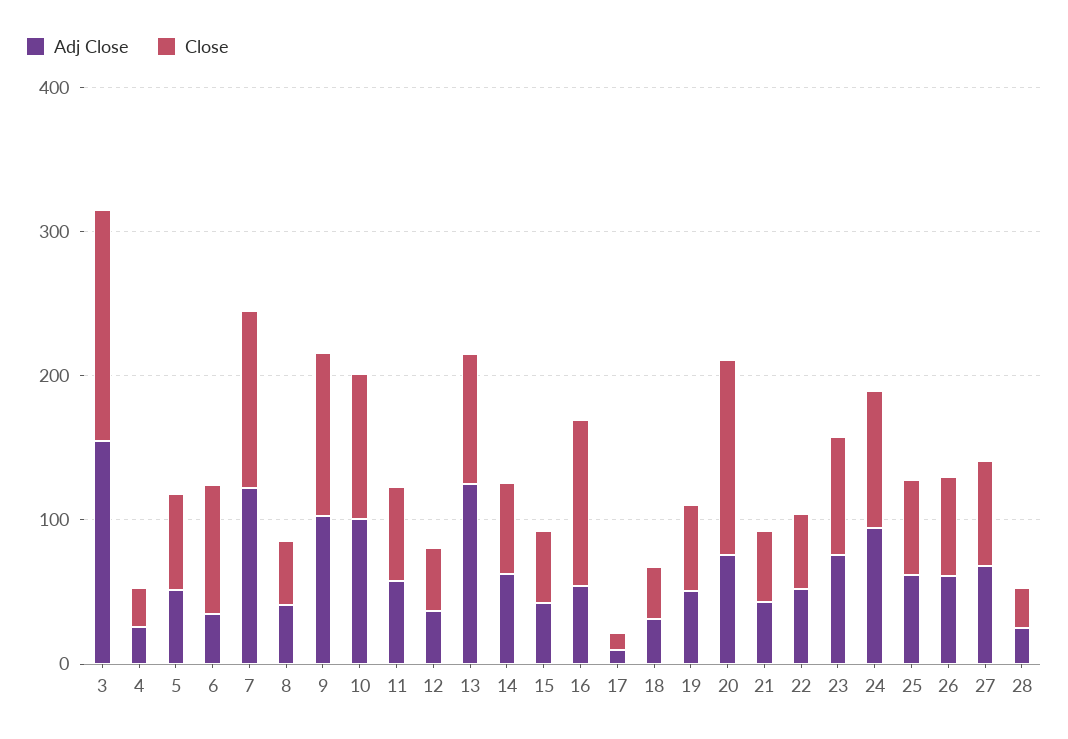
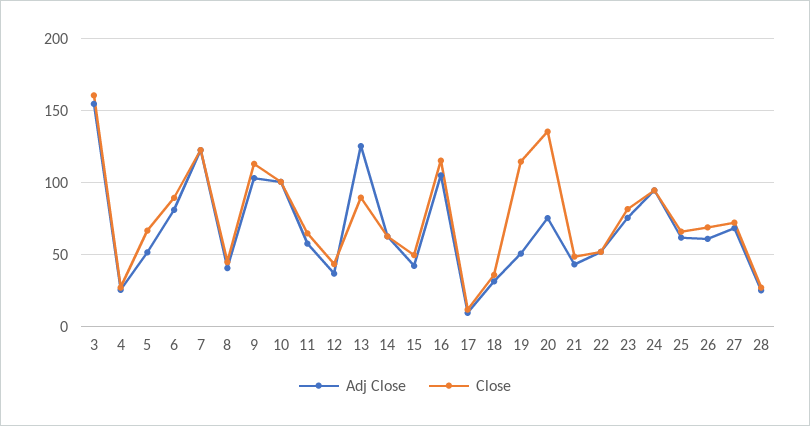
Adj Close, 6: 40 -> 80
Adj Close, 16: 60 -> 105
Close, 19: 60 -> 115

